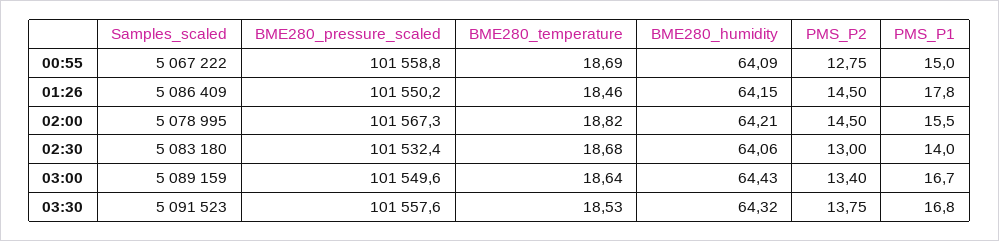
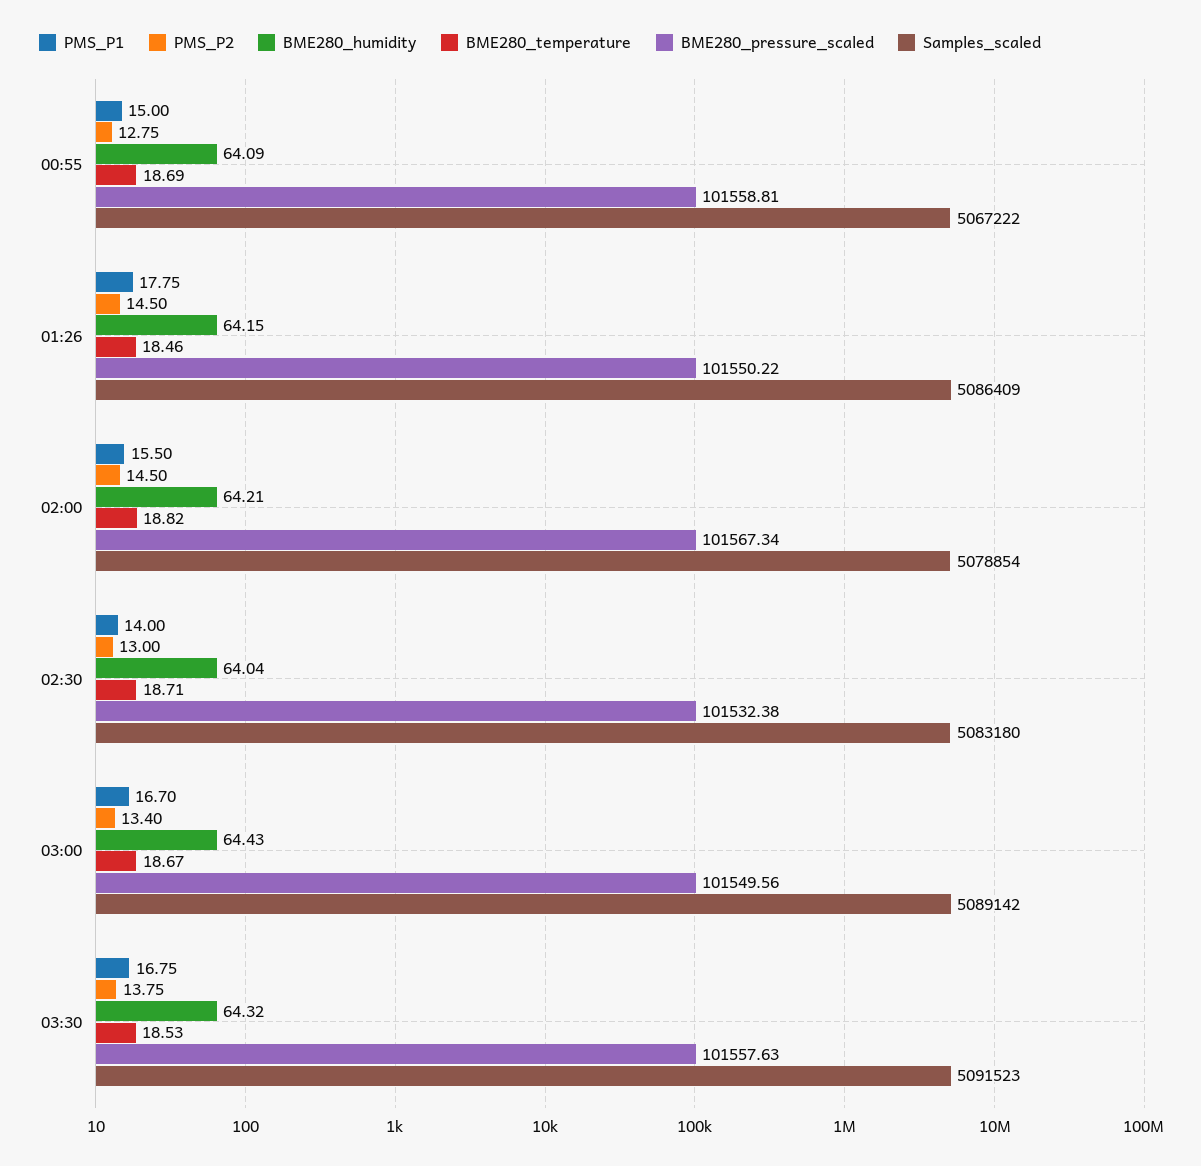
Samples_scaled, 02:00: 5078995 -> 5078854
BME280_temperature, 02:30: 18.68 -> 18.71
BME280_humidity, 02:30: 64.06 -> 64.04
Samples_scaled, 03:00: 5089159 -> 5089142
BME280_temperature, 03:00: 18.64 -> 18.67

